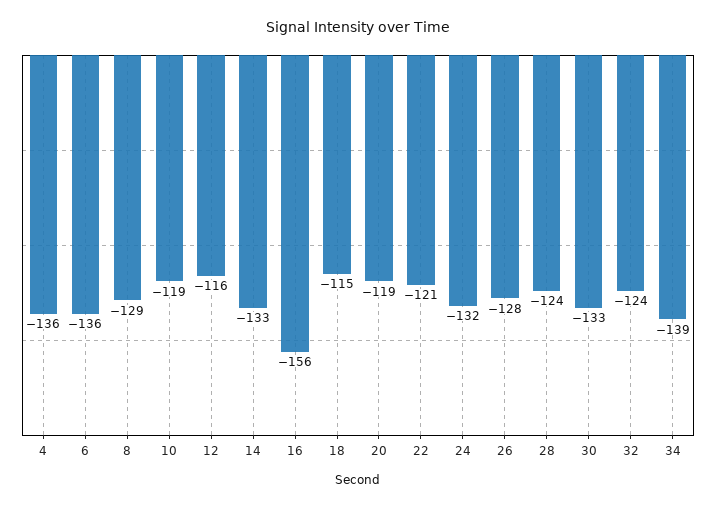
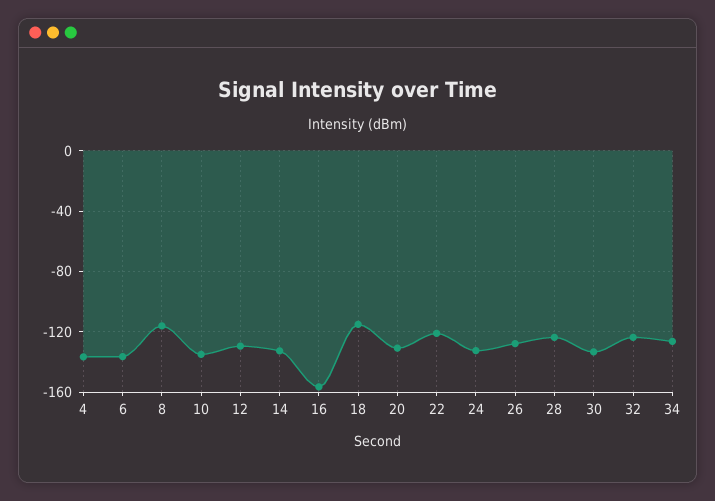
8: -129 -> -115
10: -119 -> -135
12: -116 -> -130
20: -119 -> -130
34: -139 -> -125

